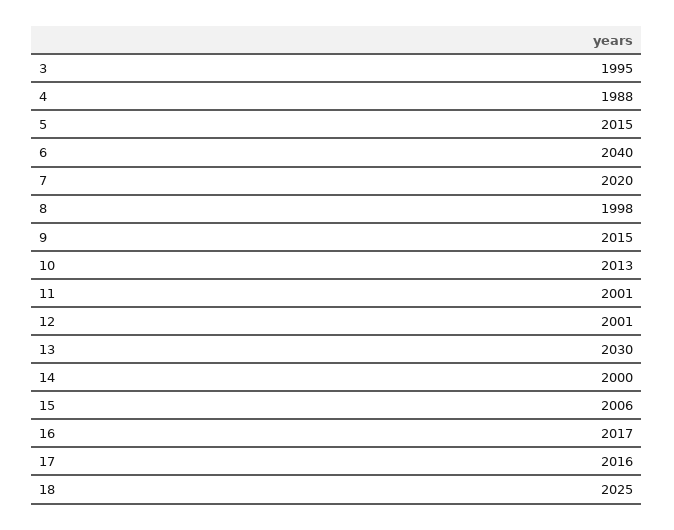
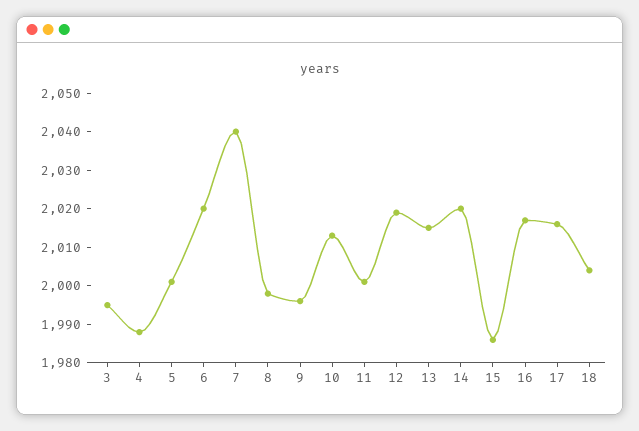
5: 2015 -> 2000
6: 2040 -> 2020
7: 2020 -> 2040
9: 2015 -> 1995
12: 2001 -> 2020
13: 2030 -> 2015
14: 2000 -> 2020
15: 2006 -> 1985
18: 2025 -> 2005

